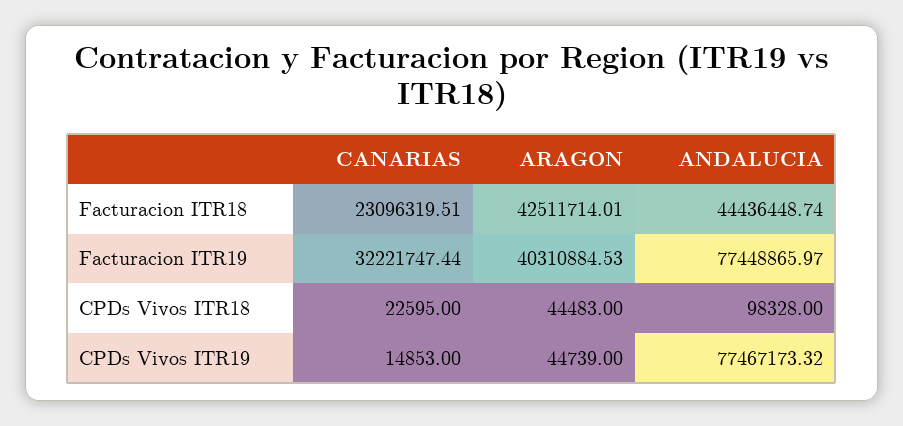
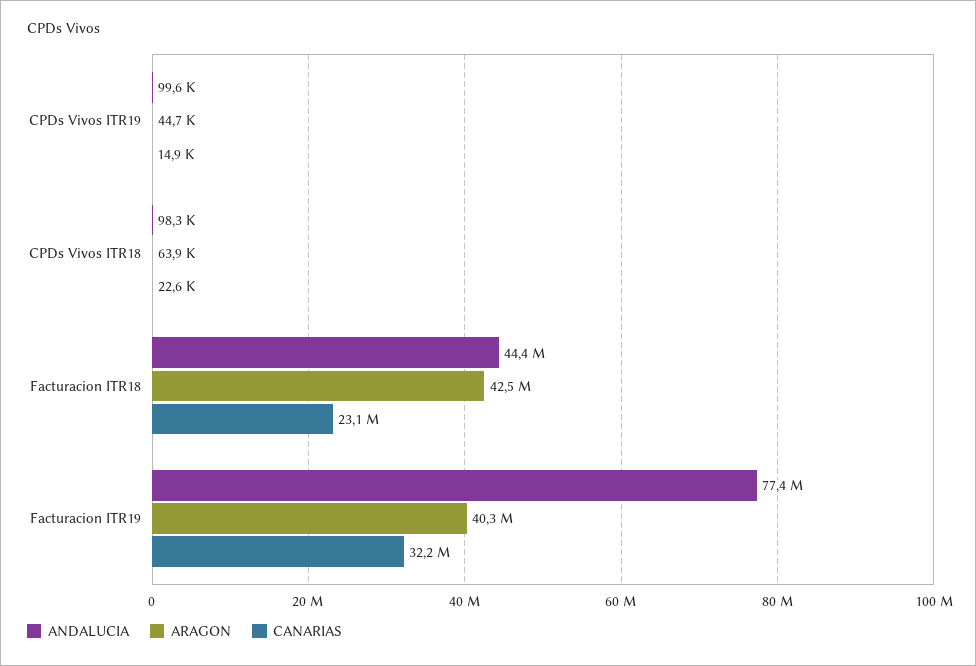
ARAGON, CPDs Vivos ITR18: 44483 -> 63900
ANDALUCIA, CPDs Vivos ITR19: 77467173.32 -> 99600

